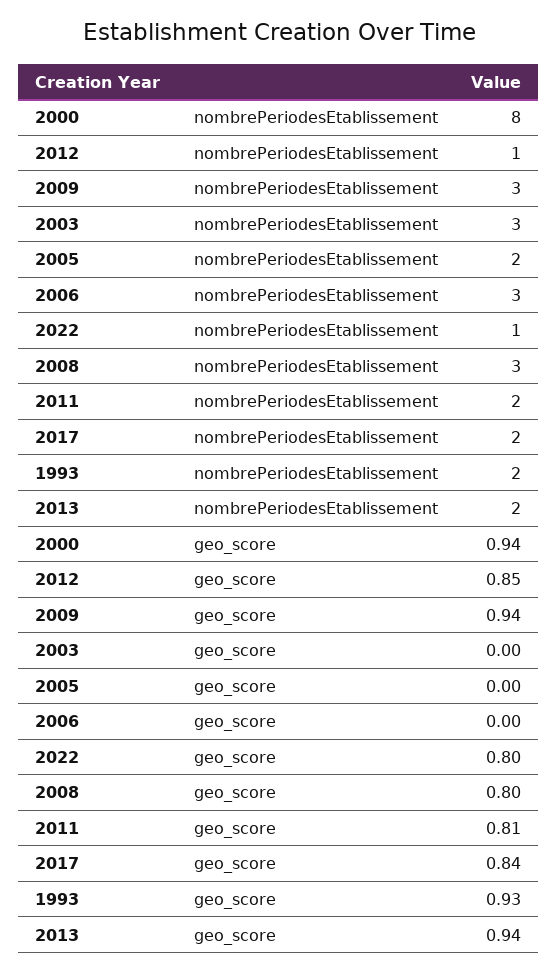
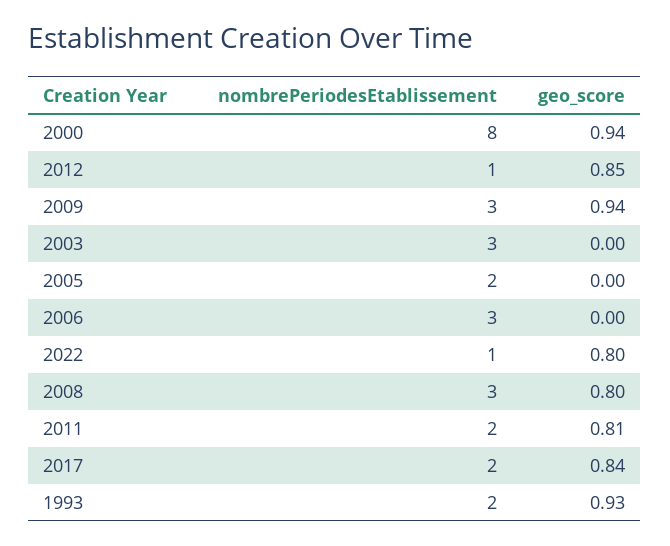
2013, nombrePeriodesEtablissement: 2 -> none
2013, geo_score: 0.94 -> none

